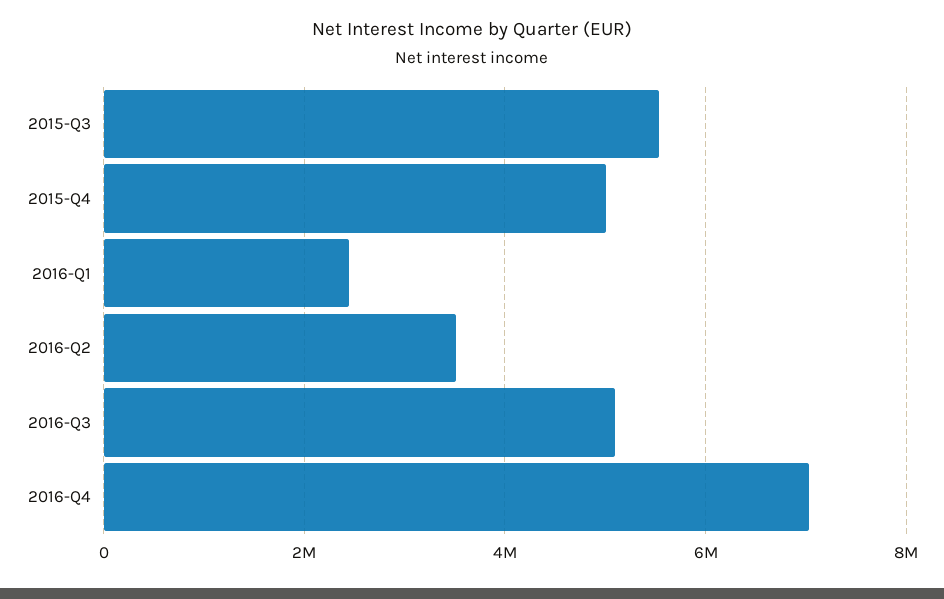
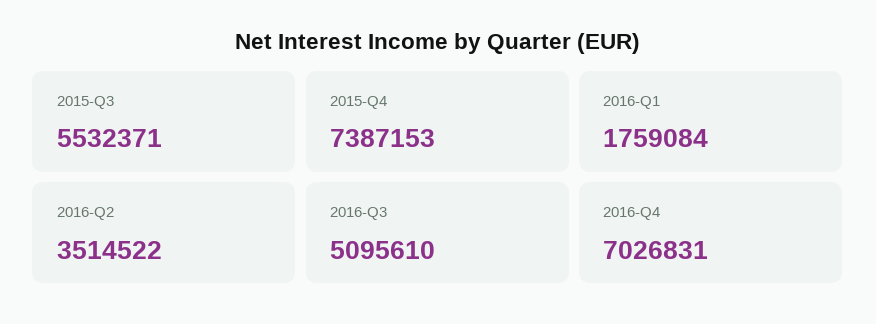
2015-Q4: 5000000 -> 7387153
2016-Q1: 2400000 -> 1759084

